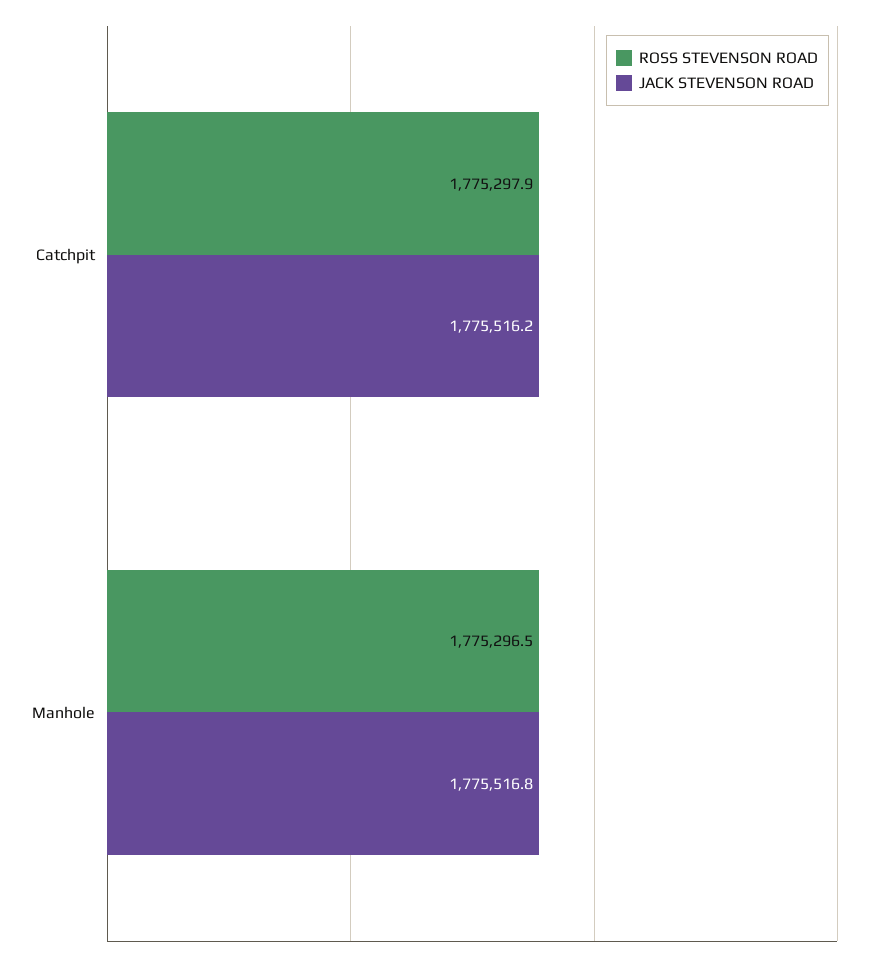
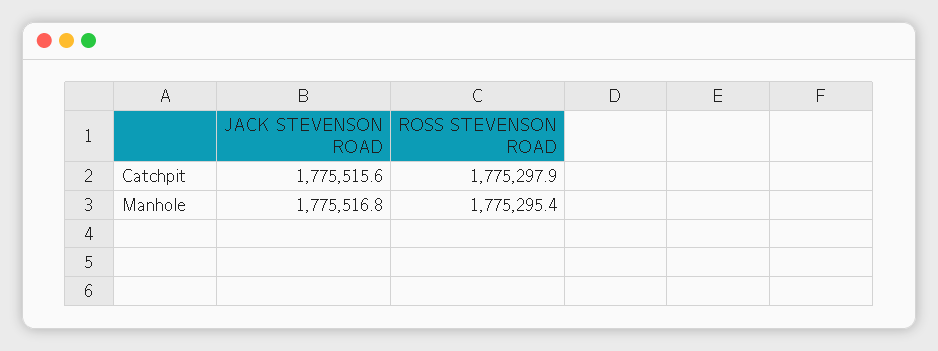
JACK STEVENSON ROAD, Catchpit: 1775516.2 -> 1775515.6
ROSS STEVENSON ROAD, Manhole: 1775296.5 -> 1775295.4

